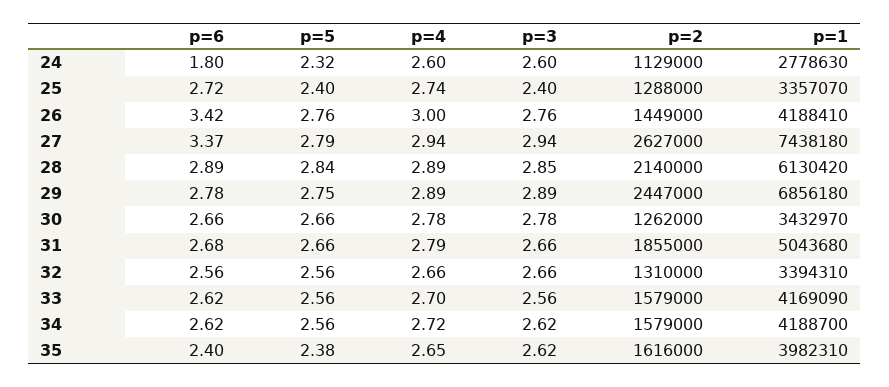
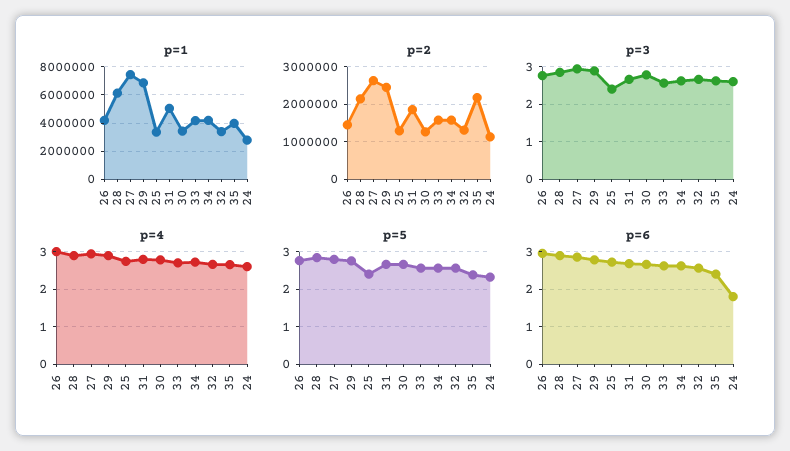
p=6, 26: 3.42 -> 3
p=6, 27: 3.37 -> 2.8
p=2, 35: 1616000 -> 2200000

